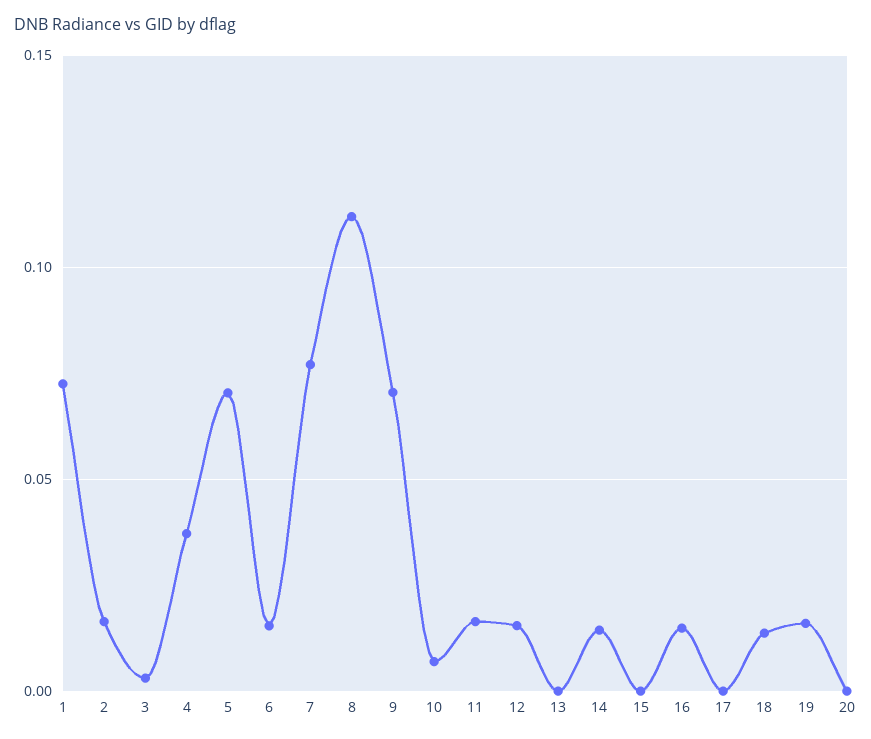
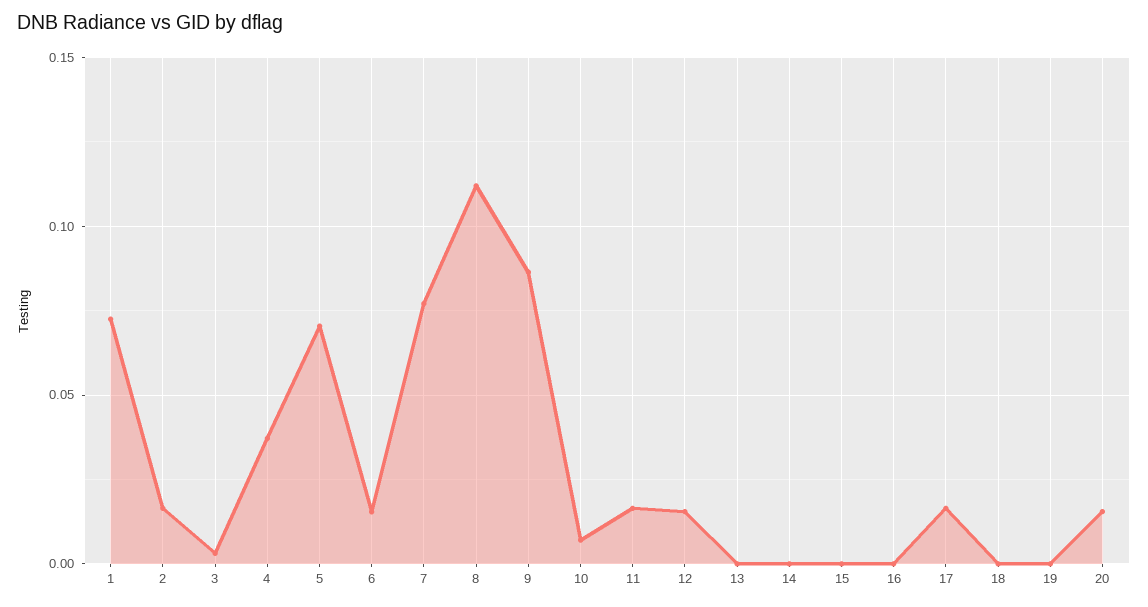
9: 0.07 -> 0.085
14: 0.015 -> 0
16: 0.015 -> 0
17: 0 -> 0.015
18: 0.015 -> 0
19: 0.015 -> 0
20: 0 -> 0.015

